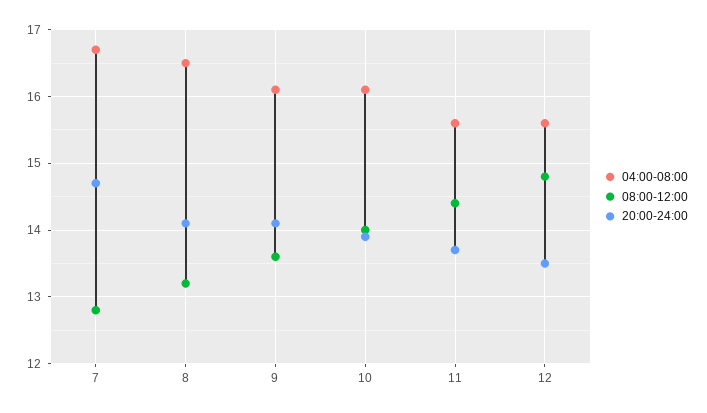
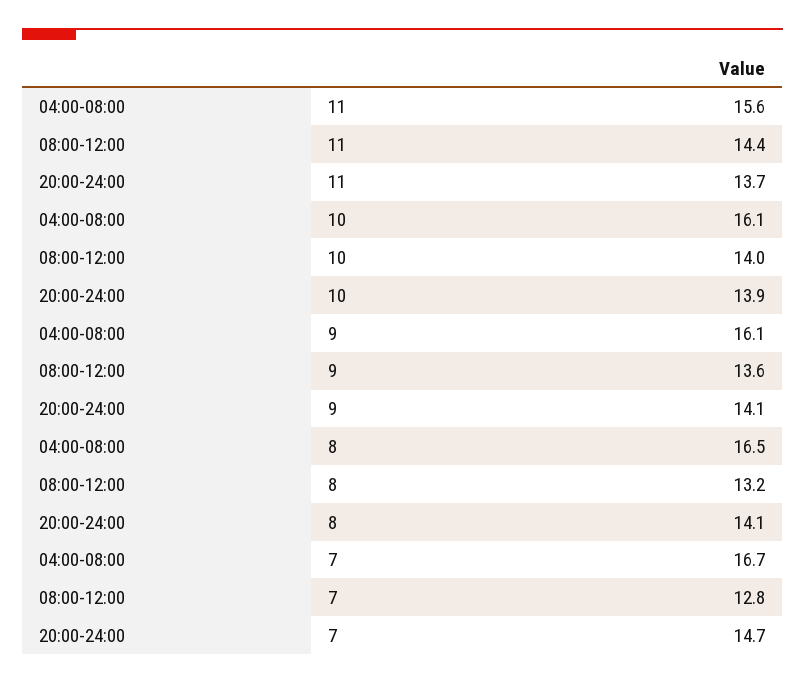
04:00-08:00, 12: 15.6 -> none
08:00-12:00, 12: 14.8 -> none
20:00-24:00, 12: 13.5 -> none

